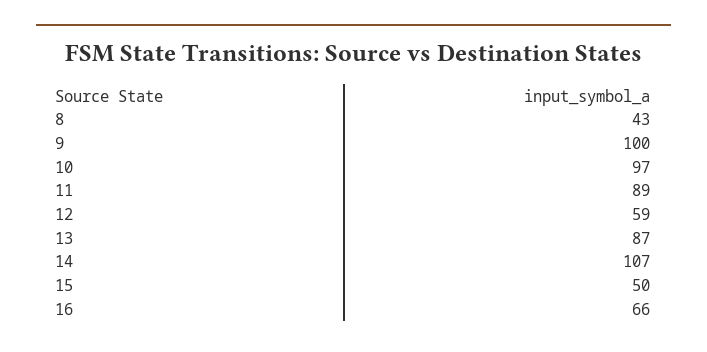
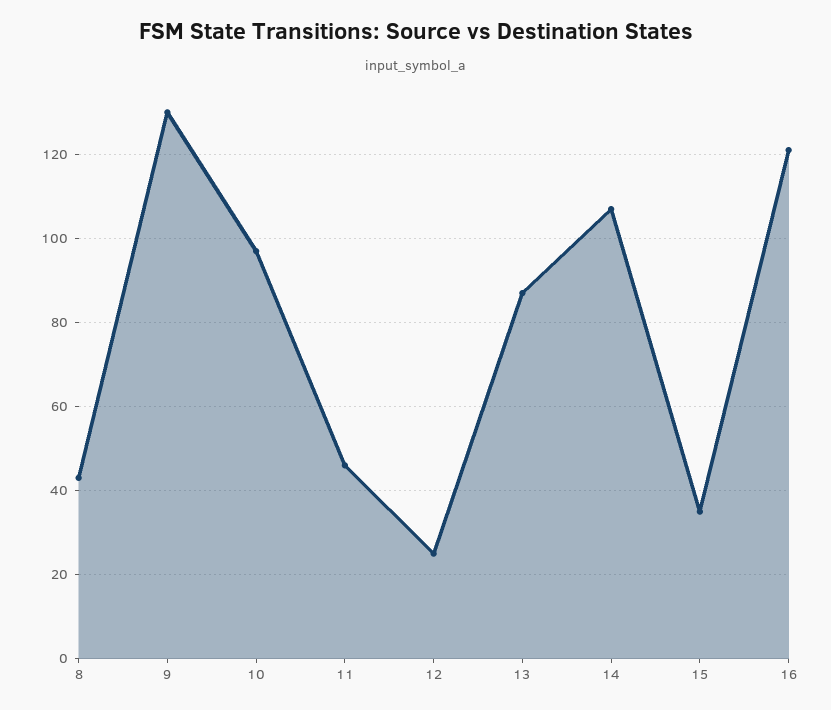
9: 100 -> 130
11: 89 -> 45
12: 59 -> 25
15: 50 -> 35
16: 66 -> 120

